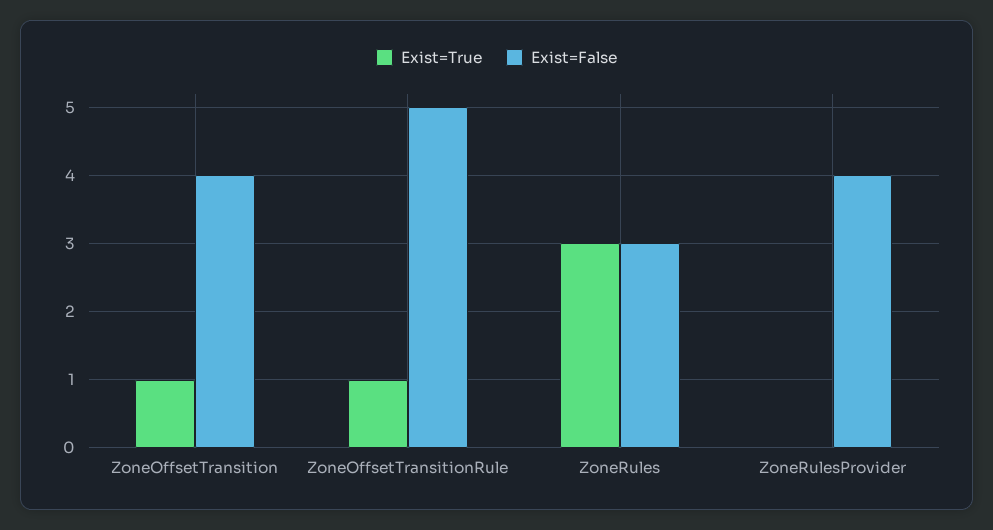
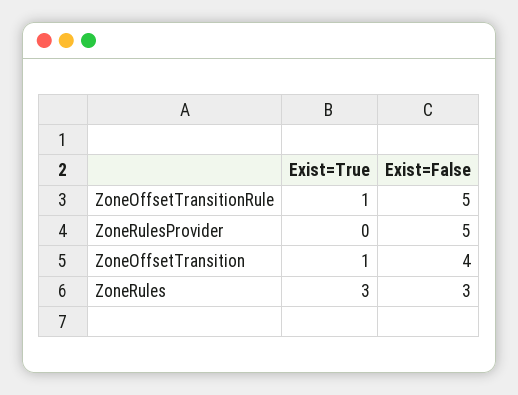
Exist=False, ZoneRulesProvider: 4 -> 5

